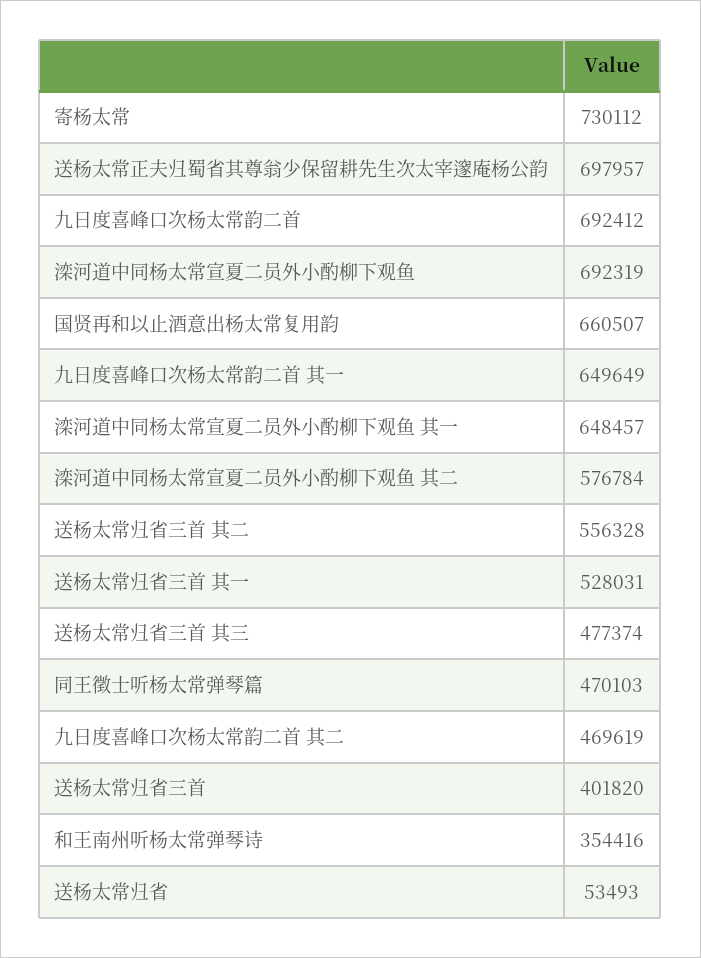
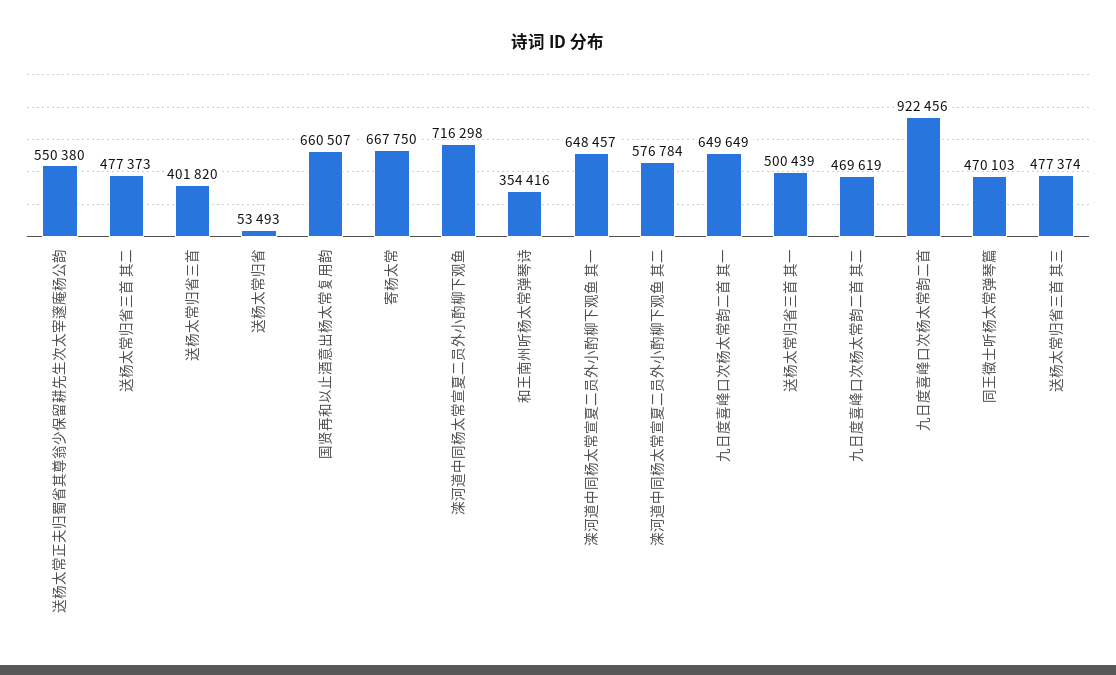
寄杨太常: 730112 -> 667750
送杨太常正夫归蜀省其尊翁少保留耕先生次太宰邃庵杨公韵: 697957 -> 550380
九日度喜峰口次杨太常韵二首: 692412 -> 922456
滦河道中同杨太常宣夏二员外小酌柳下观鱼: 692319 -> 716298
送杨太常归省三首 其二: 556328 -> 477373
送杨太常归省三首 其一: 528031 -> 500439

